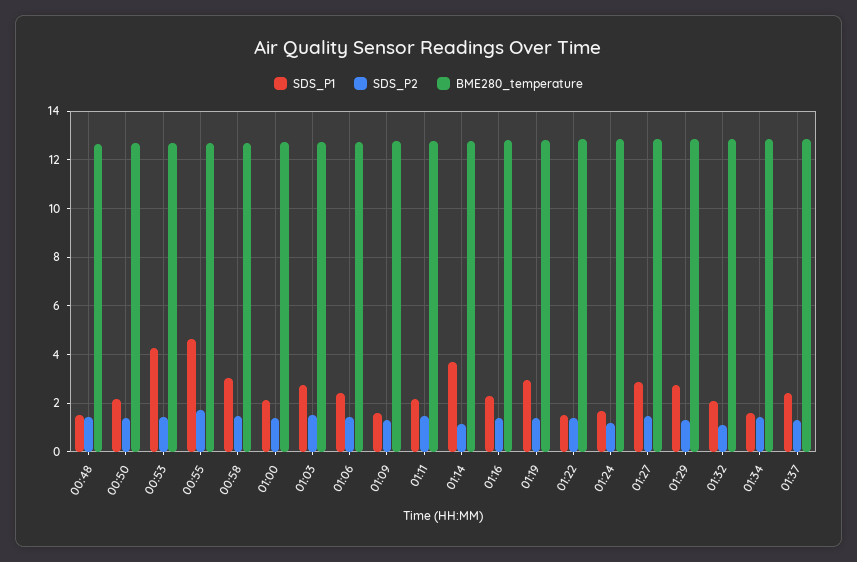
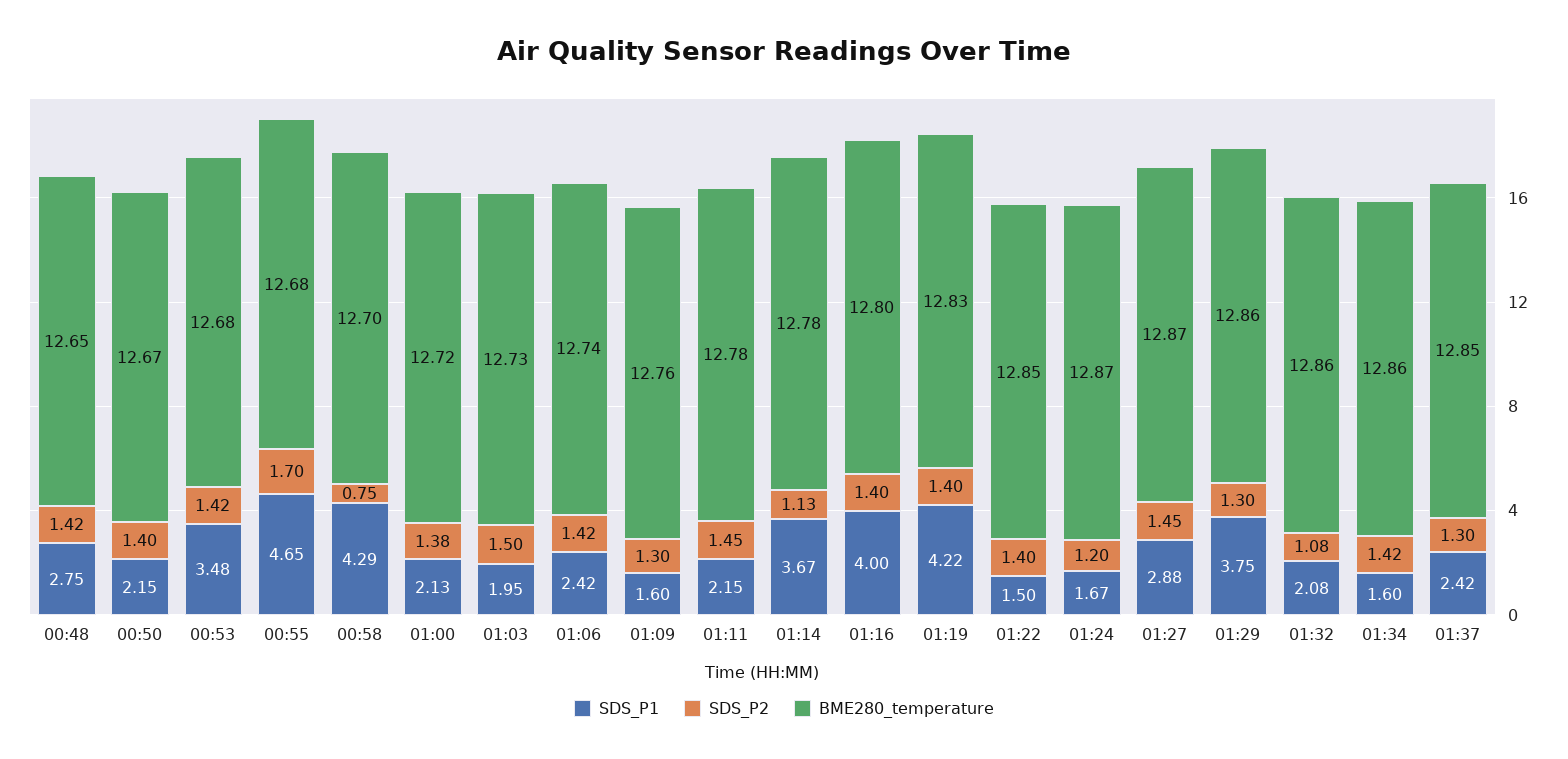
SDS_P1, 00:48: 1.5 -> 2.75
SDS_P1, 00:53: 4.25 -> 3.48
SDS_P1, 00:58: 3 -> 4.29
SDS_P2, 00:58: 1.5 -> 0.75
SDS_P1, 01:03: 2.75 -> 1.95
SDS_P1, 01:16: 2.25 -> 4
SDS_P1, 01:19: 3 -> 4.22
SDS_P1, 01:29: 2.75 -> 3.75

